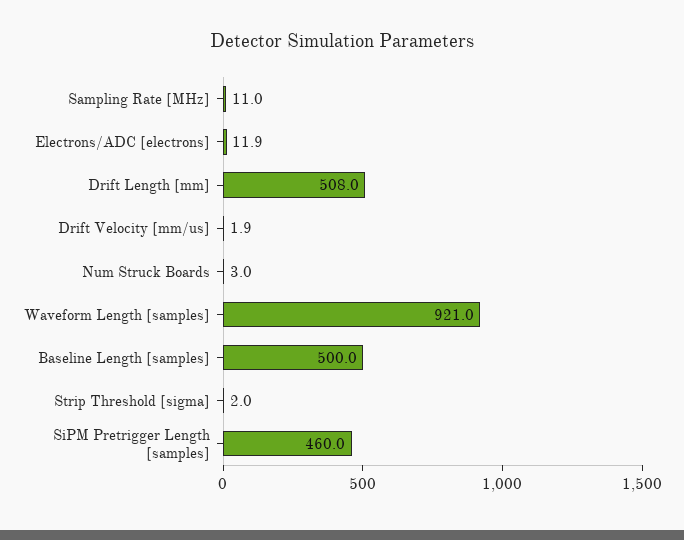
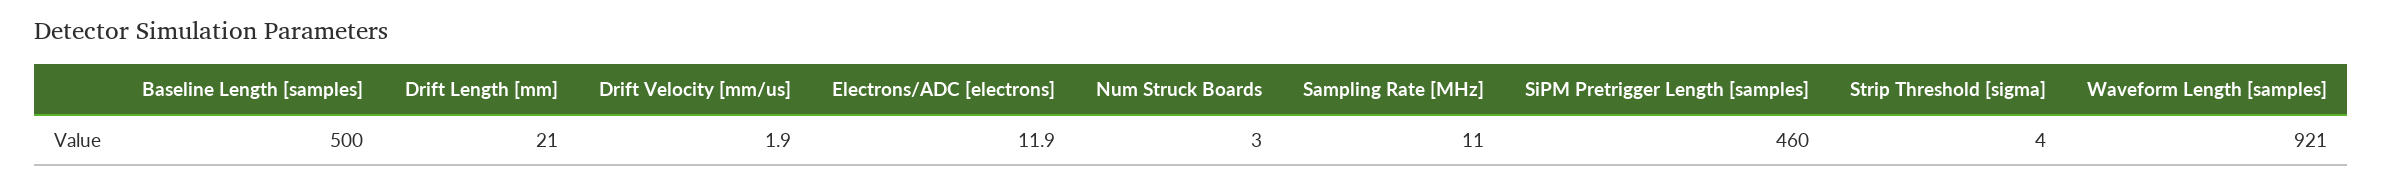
Drift Length [mm]: 508 -> 21
Strip Threshold [sigma]: 2 -> 4

